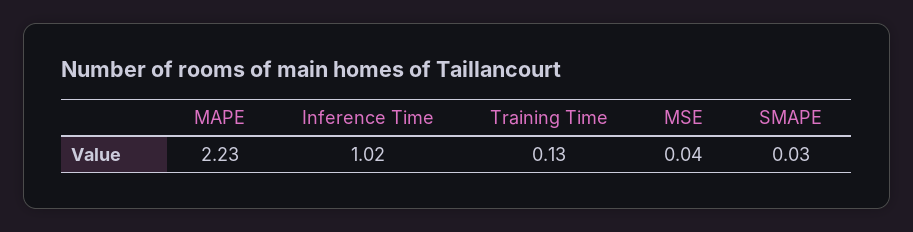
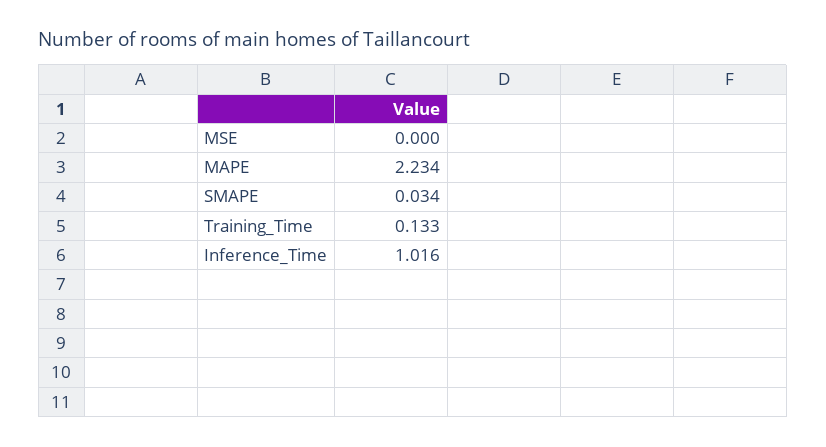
MSE: 0.04 -> 0

